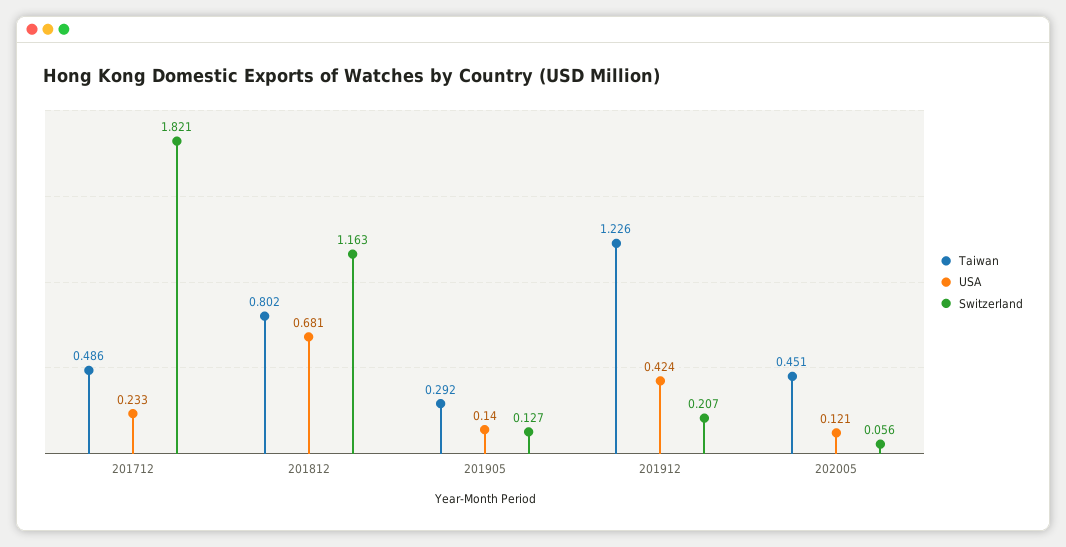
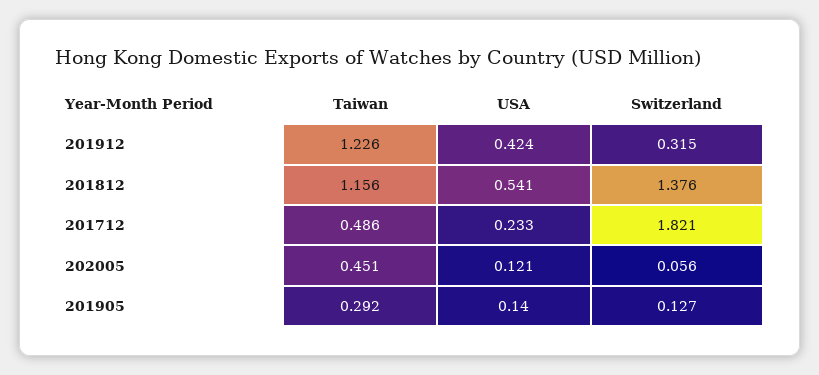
Taiwan, 201812: 0.802 -> 1.156
USA, 201812: 0.681 -> 0.541
Switzerland, 201812: 1.163 -> 1.376
Switzerland, 201912: 0.207 -> 0.315

